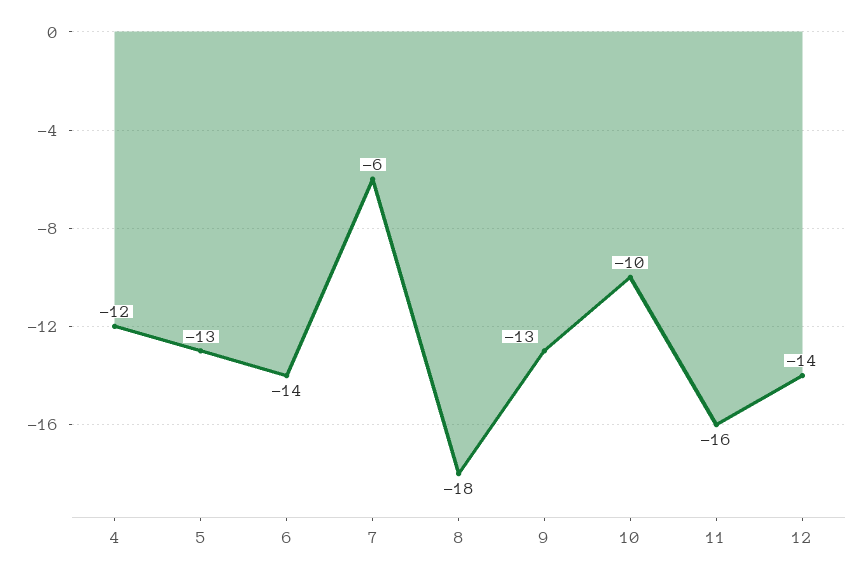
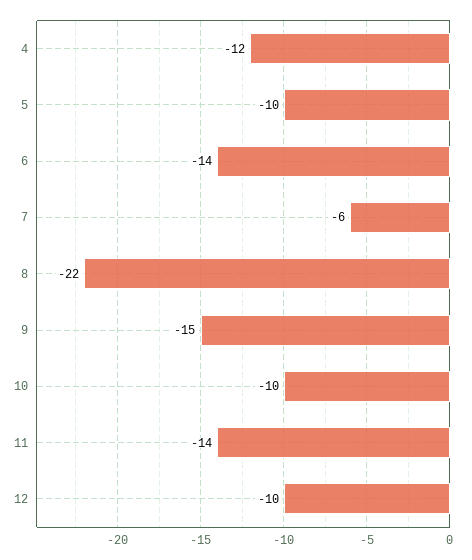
5: -13 -> -10
8: -18 -> -22
9: -13 -> -15
11: -16 -> -14
12: -14 -> -10

